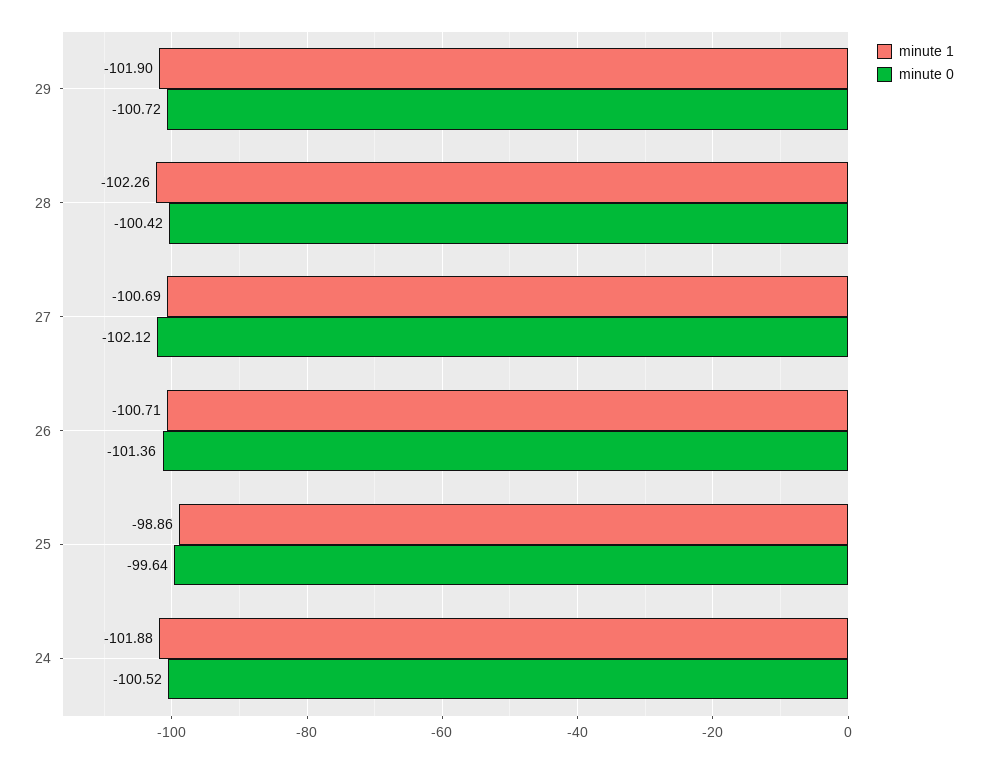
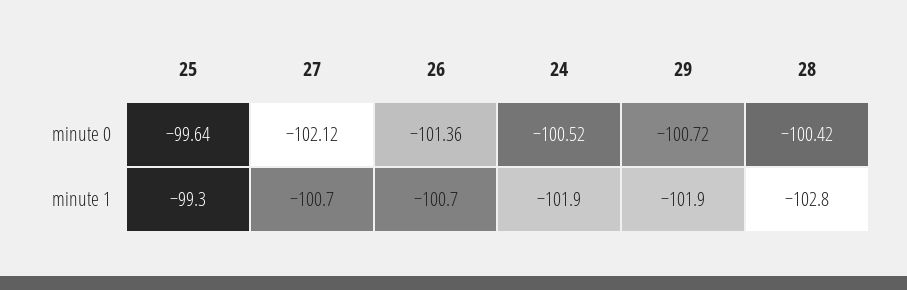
minute 1, 28: -102.26 -> -102.8
minute 1, 25: -98.86 -> -99.3

